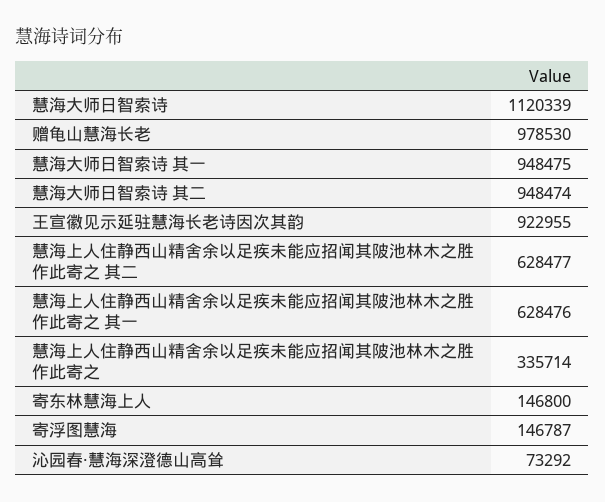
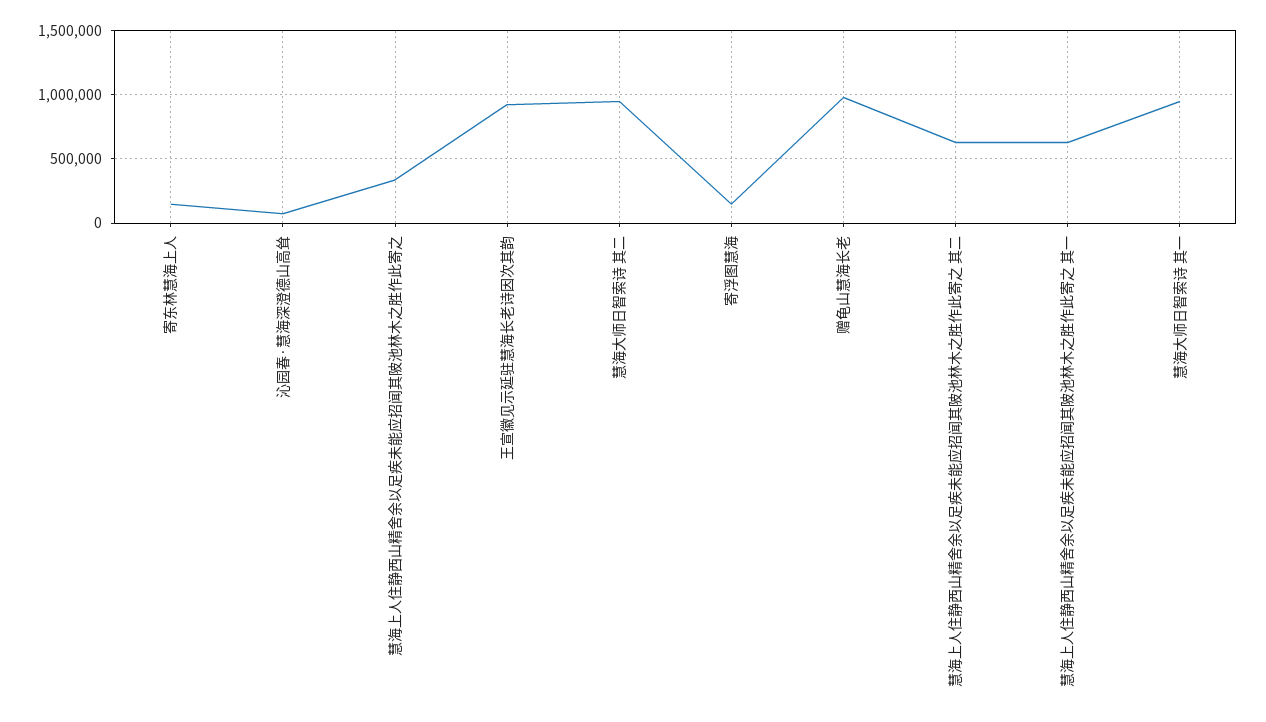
慧海大师日智索诗: 1120339 -> none

